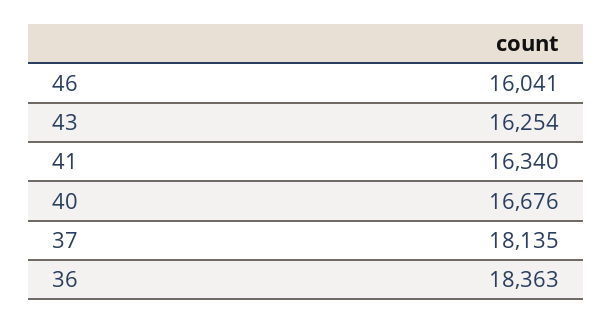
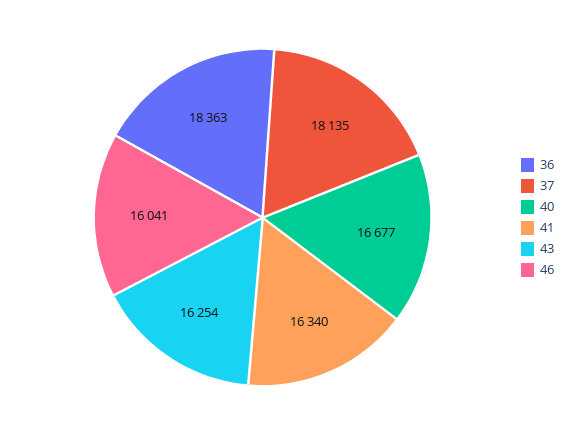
40: 16676 -> 16677

